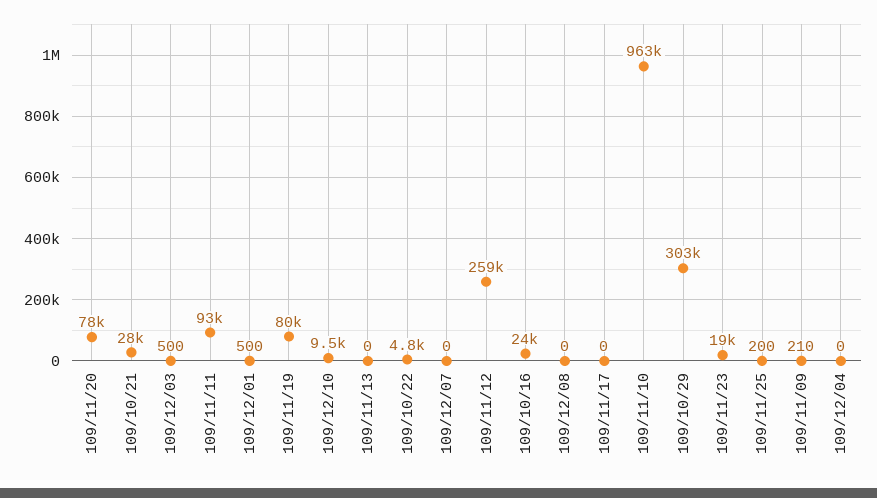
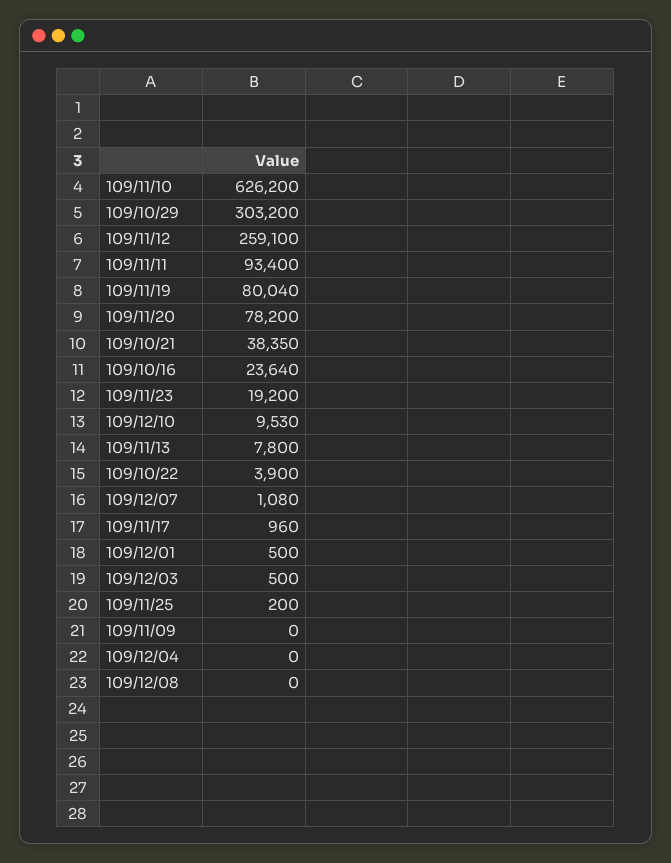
109/10/21: 28000 -> 38350
109/11/13: 0 -> 7800
109/10/22: 4800 -> 3900
109/12/07: 0 -> 1080
109/11/17: 0 -> 960
109/11/10: 963000 -> 626200
109/11/09: 210 -> 0

